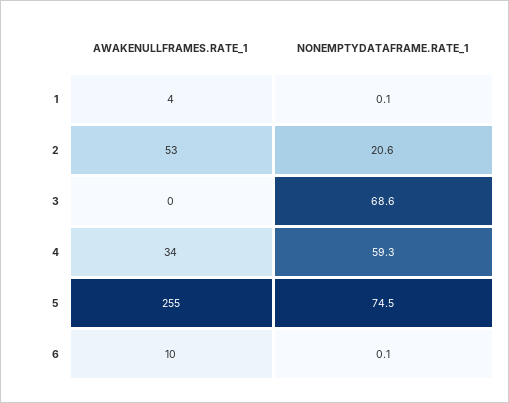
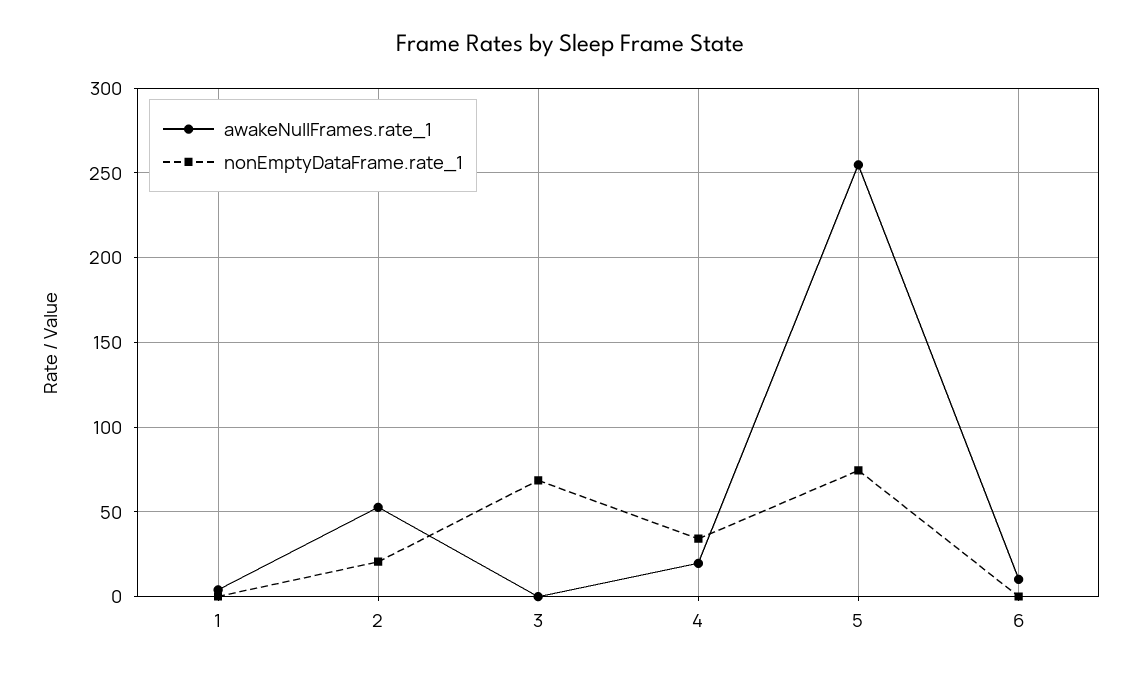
AWAKENULLFRAMES.RATE_1, 4: 34 -> 20
NONEMPTYDATAFRAME.RATE_1, 4: 59.3 -> 35

